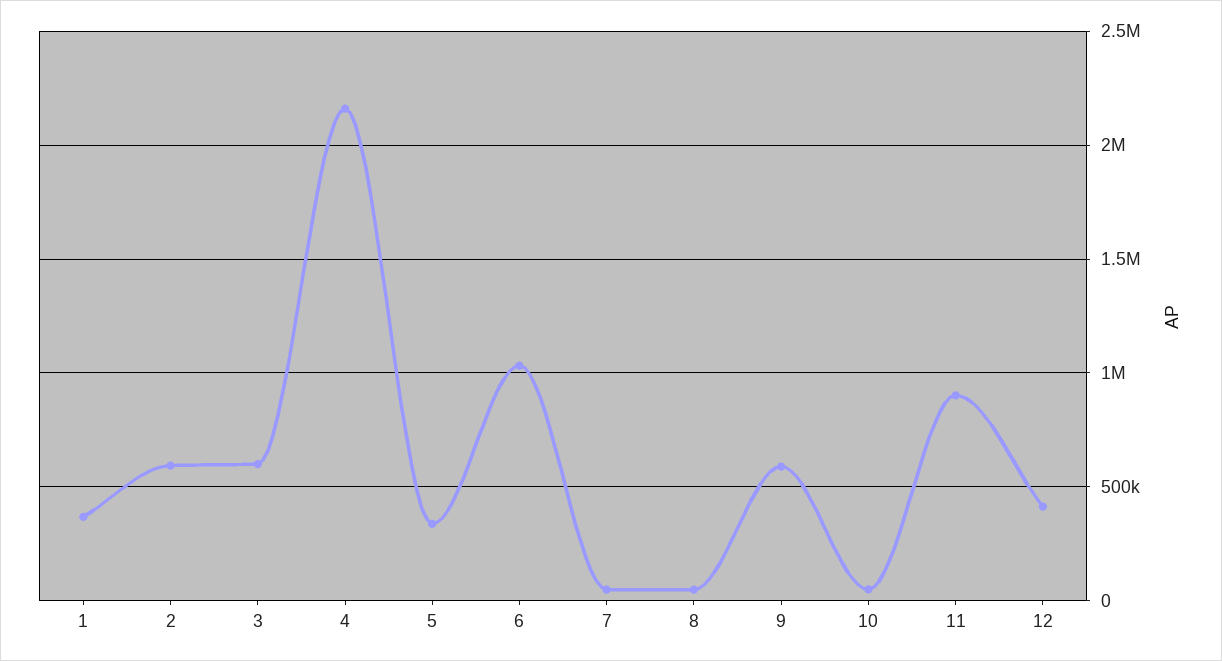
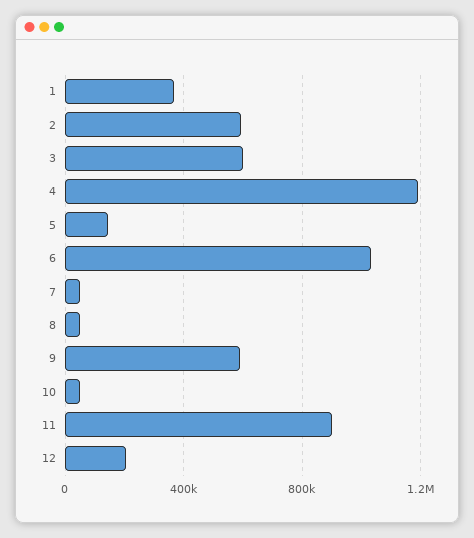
4: 2150000 -> 1200000
5: 350000 -> 150000
12: 400000 -> 200000

